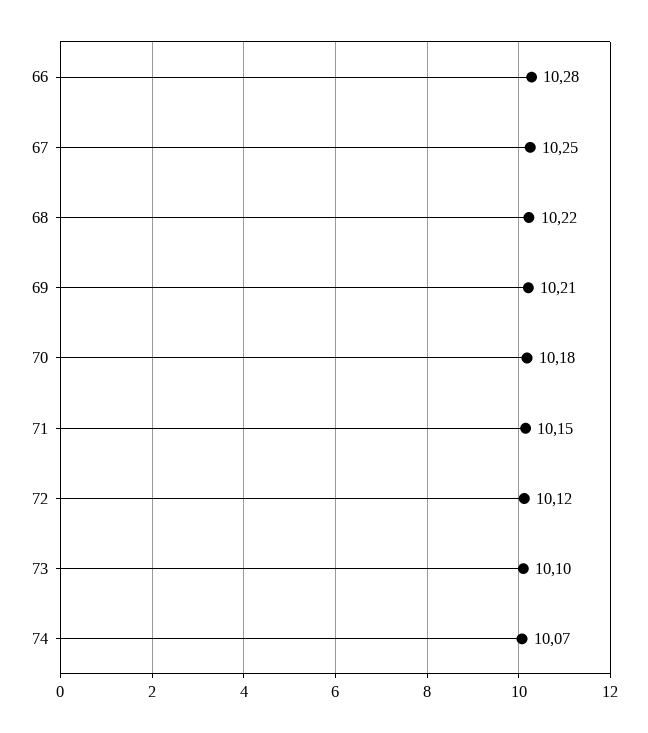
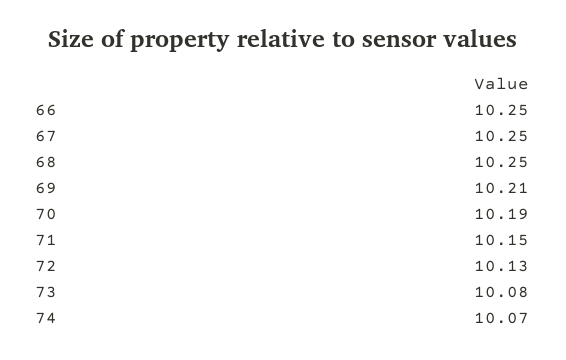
66: 10.28 -> 10.25
68: 10.22 -> 10.25
70: 10.18 -> 10.19
72: 10.12 -> 10.13
73: 10.1 -> 10.08

